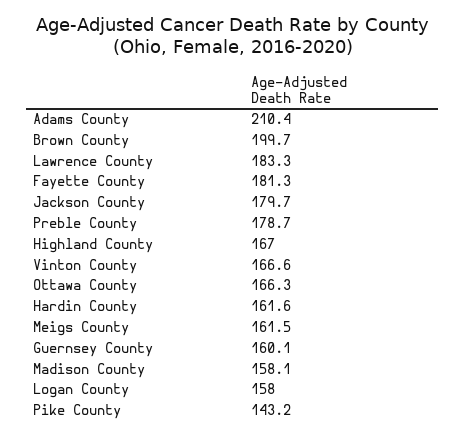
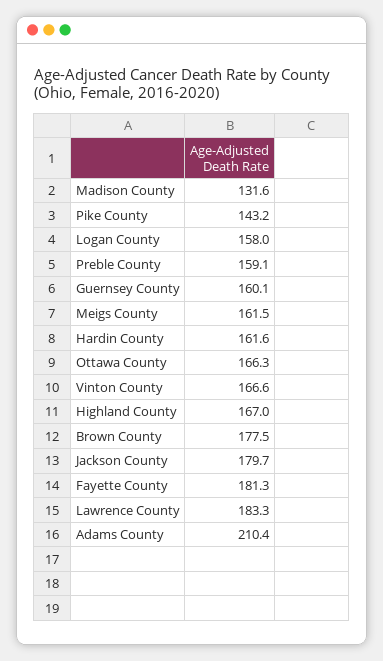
Brown County: 199.7 -> 177.5
Preble County: 178.7 -> 159.1
Madison County: 158.1 -> 131.6

